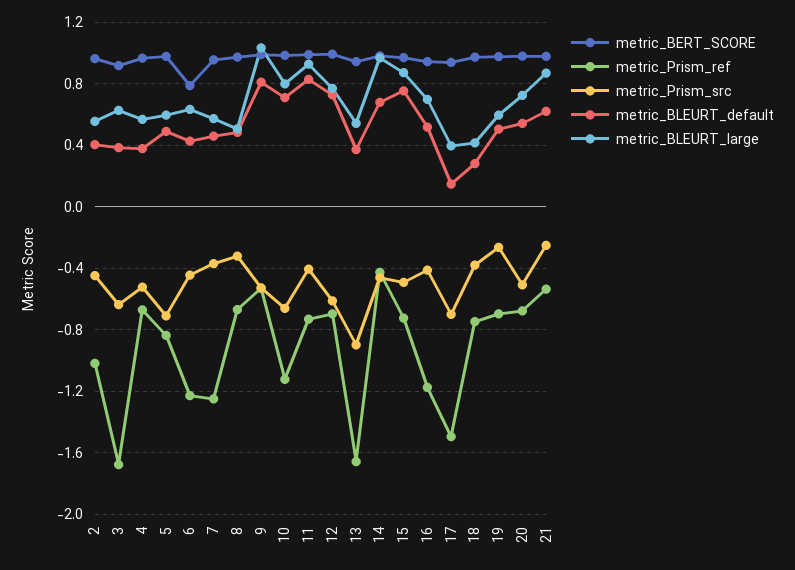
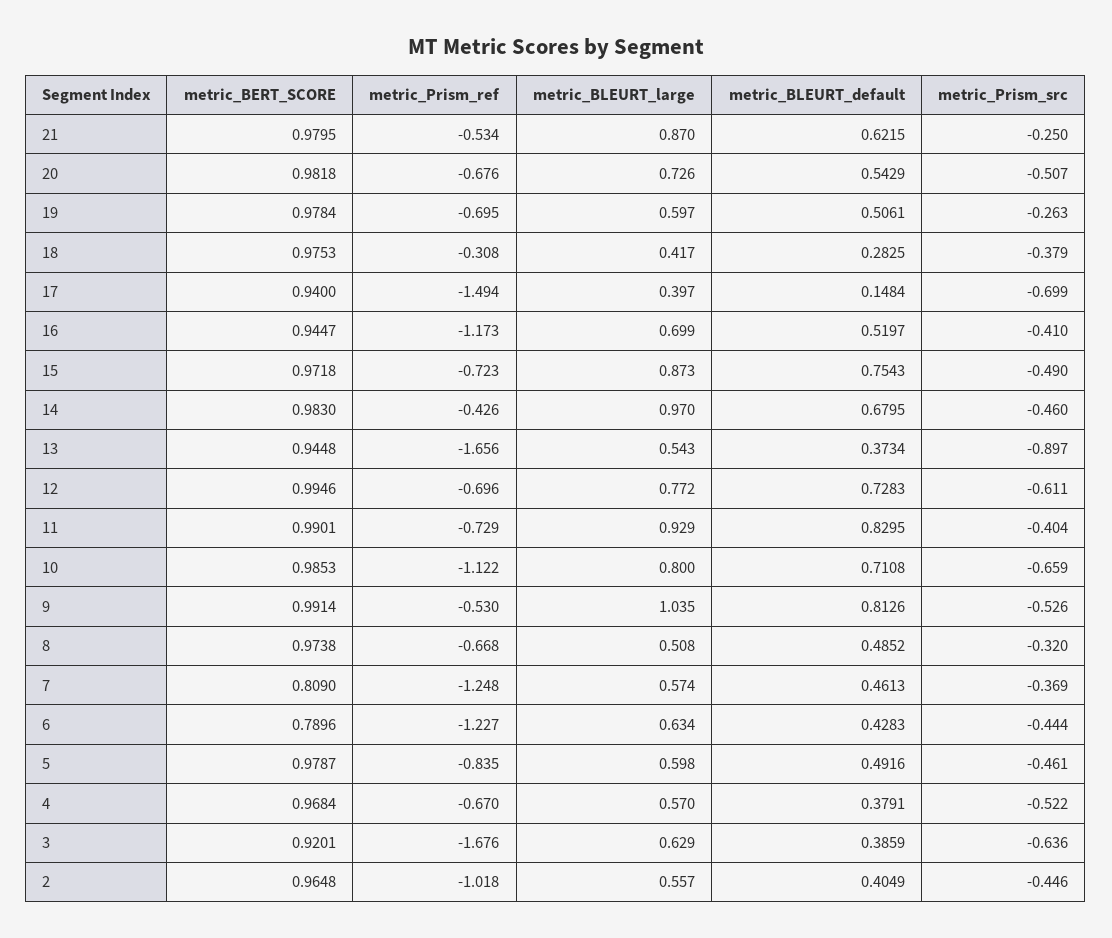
metric_Prism_src, 5: -0.7 -> -0.461
metric_BERT_SCORE, 7: 0.95 -> 0.809
metric_Prism_ref, 18: -0.75 -> -0.308

